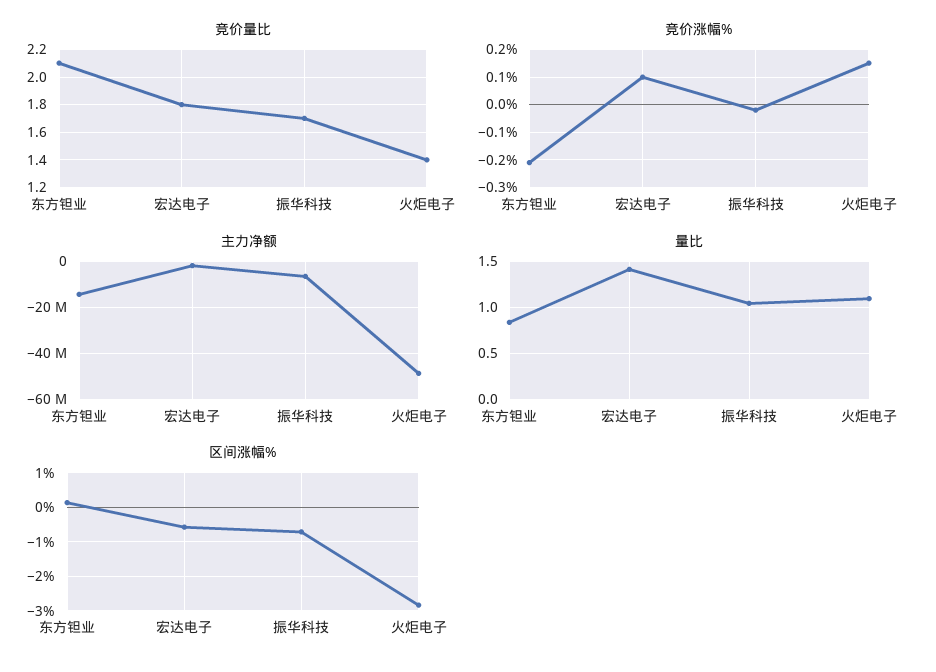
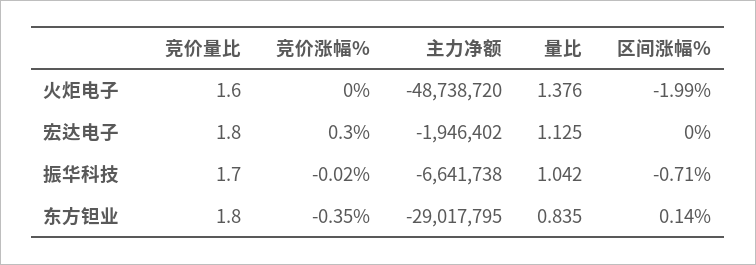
竞价量比, 东方钽业: 2.1 -> 1.8
竞价量比, 火炬电子: 1.4 -> 1.6
竞价涨幅%, 东方钽业: -0.2 -> -0.35
竞价涨幅%, 宏达电子: 0.1 -> 0.3
竞价涨幅%, 火炬电子: 0.15 -> 0
主力净额, 东方钽业: -15000000 -> -29017795
量比, 宏达电子: 1.4 -> 1.125
量比, 火炬电子: 1.1 -> 1.376
区间涨幅%, 宏达电子: -0.6 -> 0
区间涨幅%, 火炬电子: -2.8 -> -1.99

